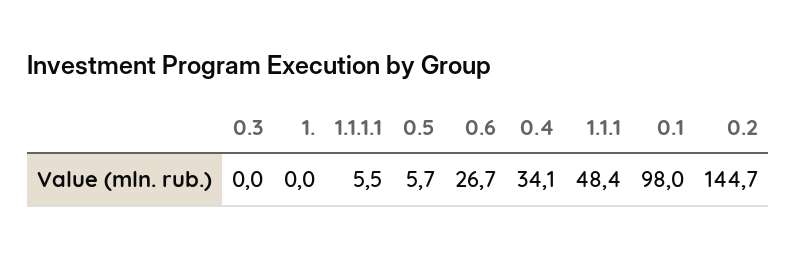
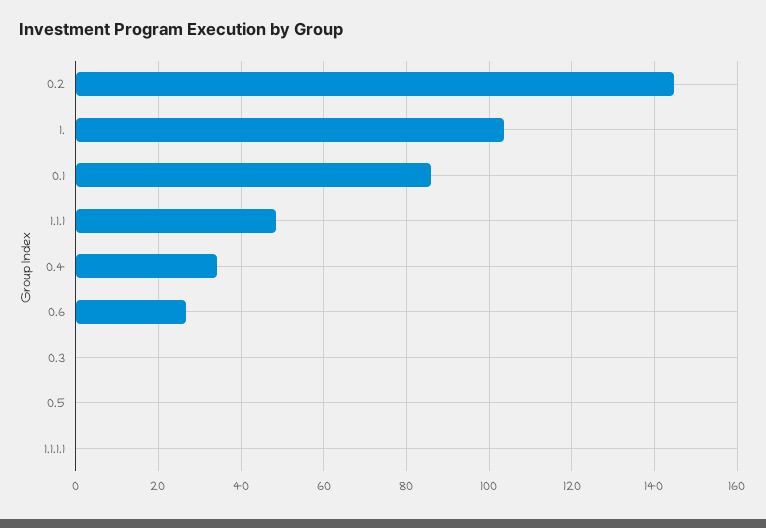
1.: 0 -> 104
1.1.1.1: 5.5 -> 0
0.5: 5.7 -> 0
0.1: 98 -> 86

